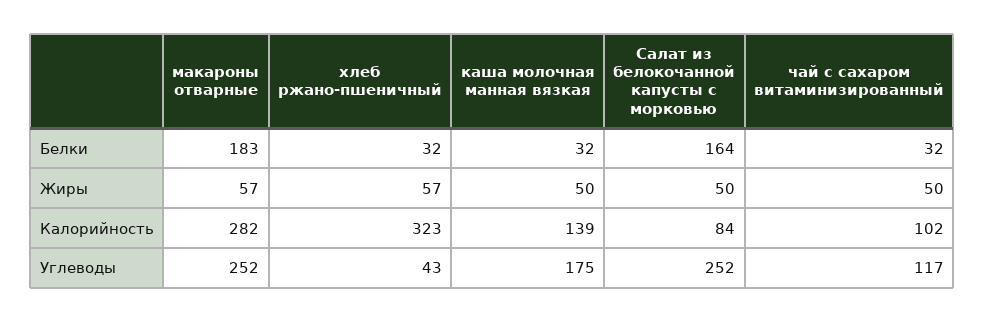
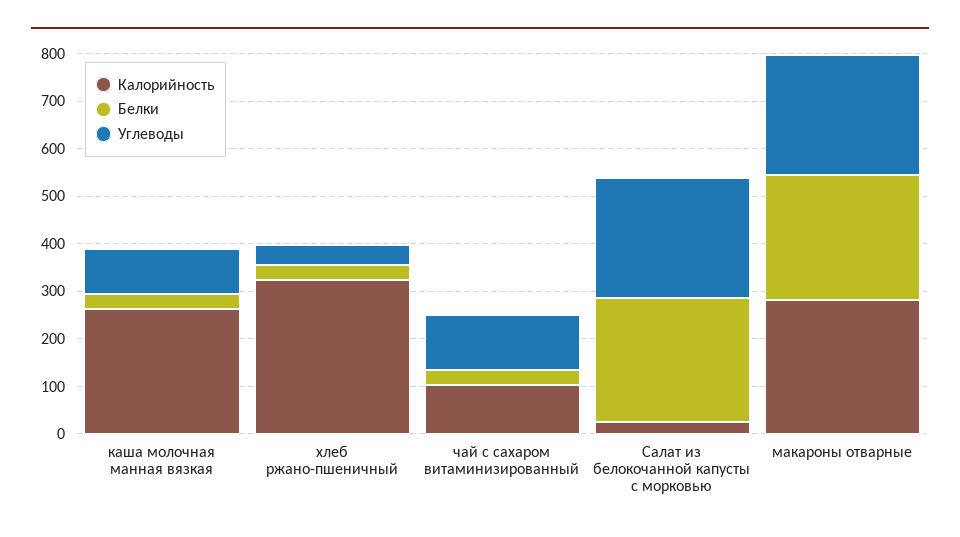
Белки, макароны отварные: 183 -> 260
Белки, Салат из белокочанной капусты с морковью: 164 -> 260
Жиры, макароны отварные: 57 -> none
Жиры, хлеб ржано-пшеничный: 57 -> none
Жиры, каша молочная манная вязкая: 50 -> none
Жиры, Салат из белокочанной капусты с морковью: 50 -> none
Жиры, чай с сахаром витаминизированный: 50 -> none
Калорийность, каша молочная манная вязкая: 139 -> 260
Калорийность, Салат из белокочанной капусты с морковью: 84 -> 20
Углеводы, каша молочная манная вязкая: 175 -> 100

